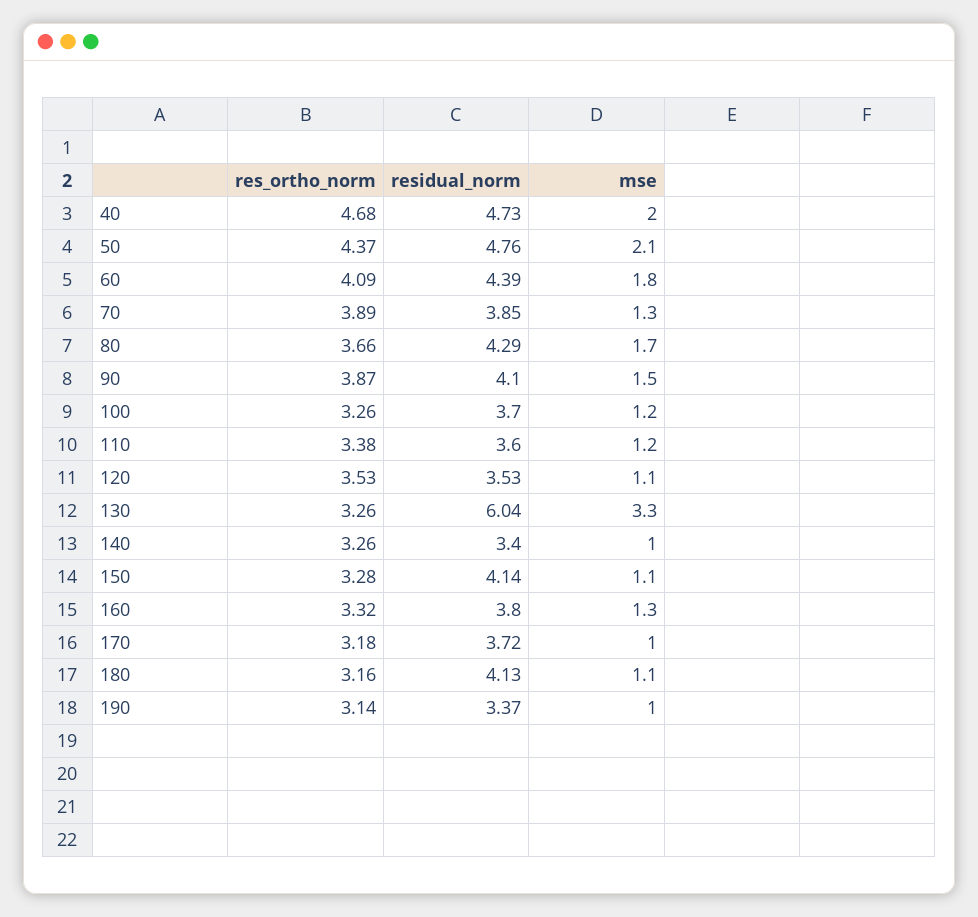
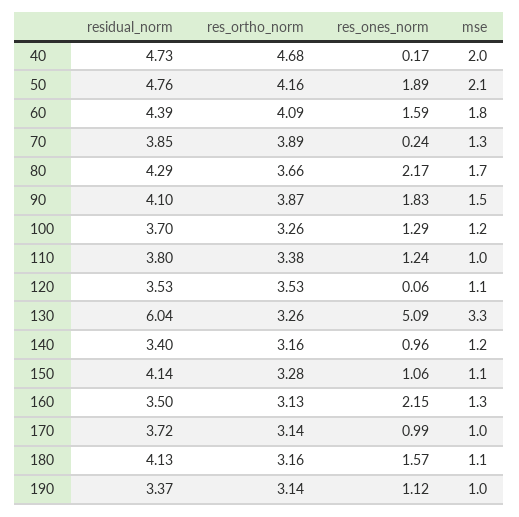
res_ortho_norm, 50: 4.37 -> 4.16
residual_norm, 110: 3.6 -> 3.8
mse, 110: 1.2 -> 1
res_ortho_norm, 140: 3.26 -> 3.16
mse, 140: 1 -> 1.2
res_ortho_norm, 160: 3.32 -> 3.13
residual_norm, 160: 3.8 -> 3.5
res_ortho_norm, 170: 3.18 -> 3.14
res_ones_norm, 40: none -> 0.17
res_ones_norm, 50: none -> 1.89
res_ones_norm, 60: none -> 1.59
res_ones_norm, 70: none -> 0.24
res_ones_norm, 80: none -> 2.17
res_ones_norm, 90: none -> 1.83
res_ones_norm, 100: none -> 1.29
res_ones_norm, 110: none -> 1.24
res_ones_norm, 120: none -> 0.06
res_ones_norm, 130: none -> 5.09
res_ones_norm, 140: none -> 0.96
res_ones_norm, 150: none -> 1.06
res_ones_norm, 160: none -> 2.15
res_ones_norm, 170: none -> 0.99
res_ones_norm, 180: none -> 1.57
res_ones_norm, 190: none -> 1.12

